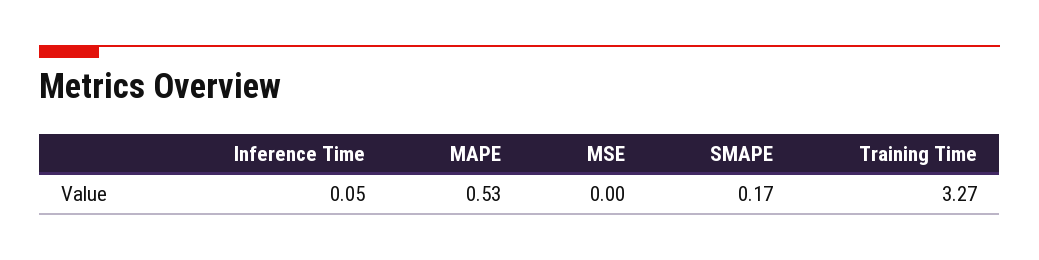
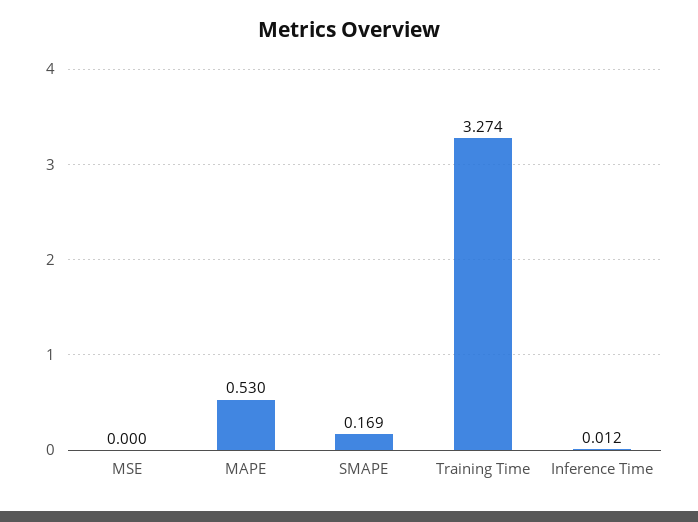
Inference Time: 0.05 -> 0.012

